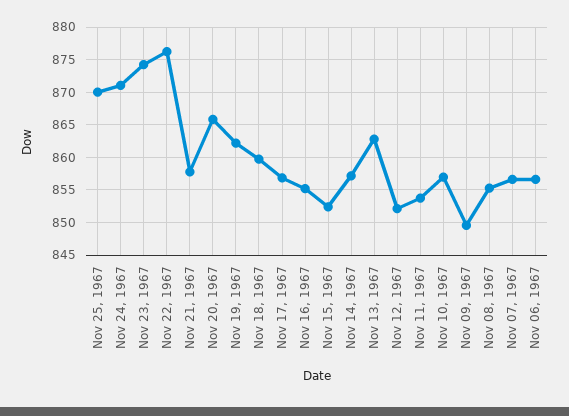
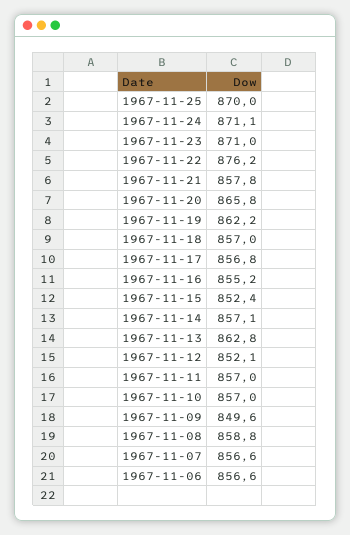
Nov 23, 1967: 874 -> 871
Nov 18, 1967: 860 -> 857
Nov 11, 1967: 854 -> 857
Nov 08, 1967: 855 -> 858.8

